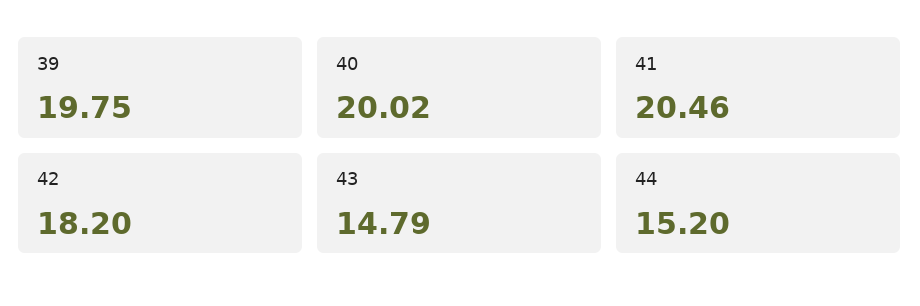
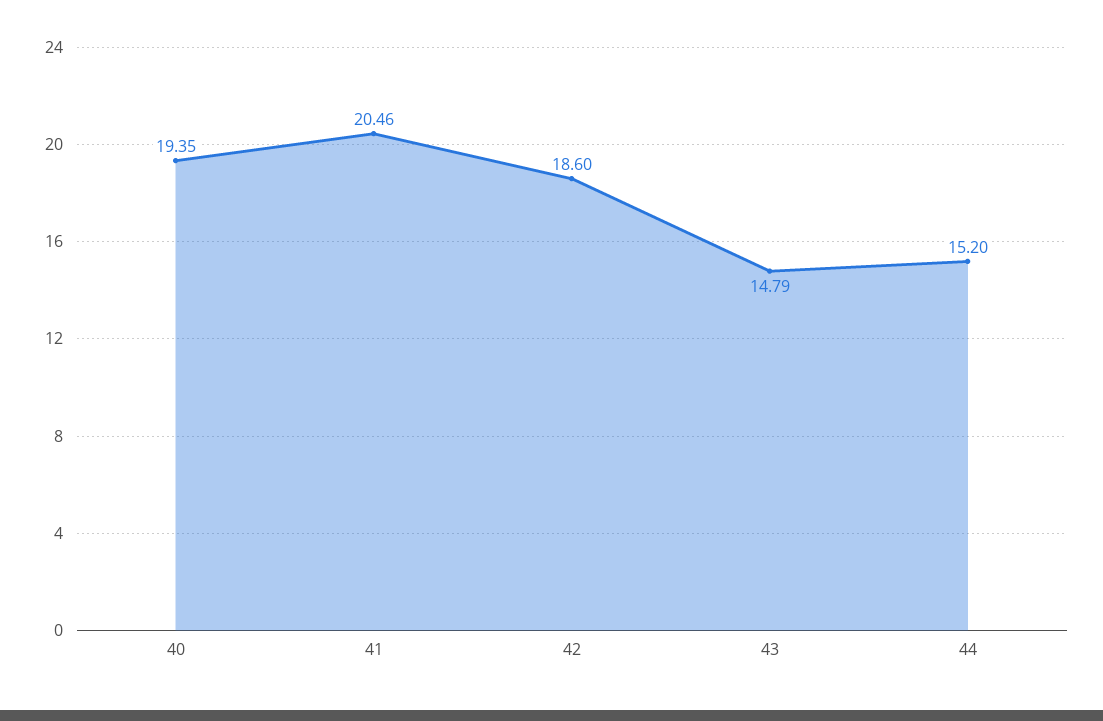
39: 19.75 -> none
40: 20.02 -> 19.35
42: 18.2 -> 18.6

